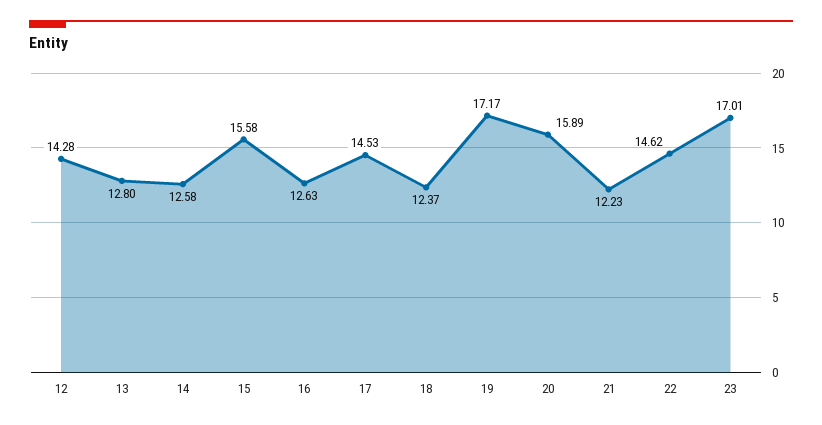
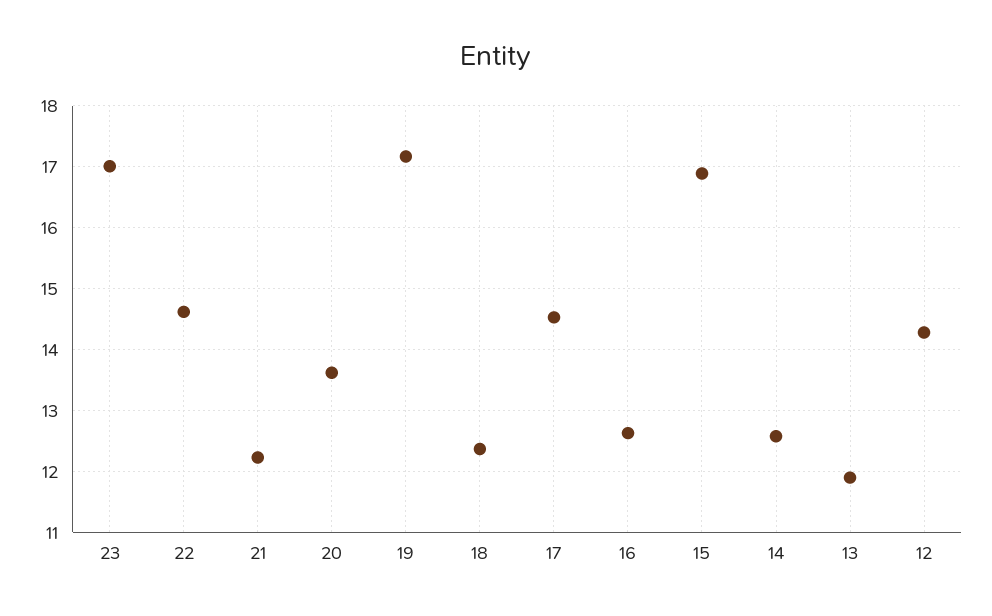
13: 12.8 -> 11.9
15: 15.58 -> 16.9
20: 15.89 -> 13.6

